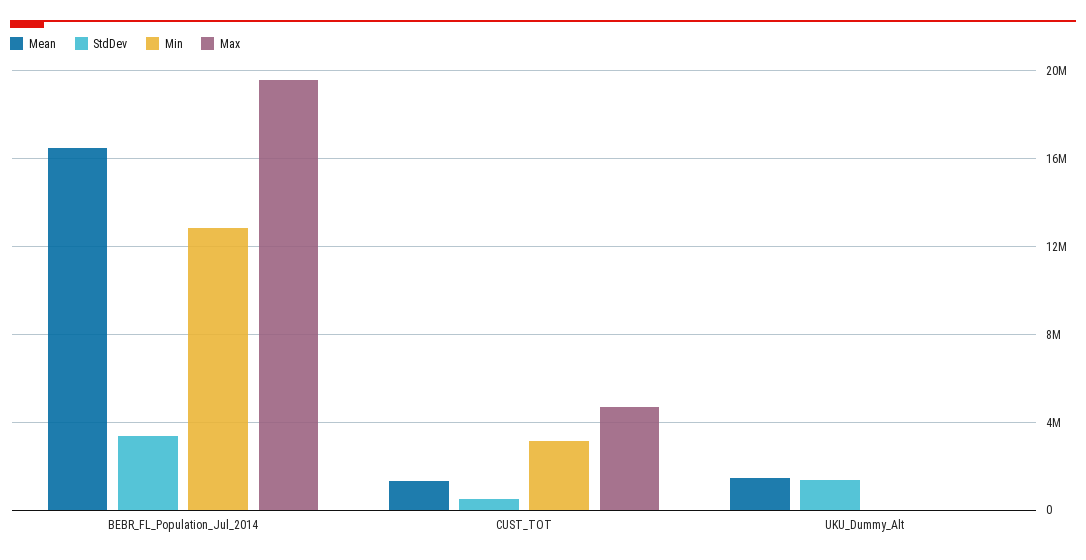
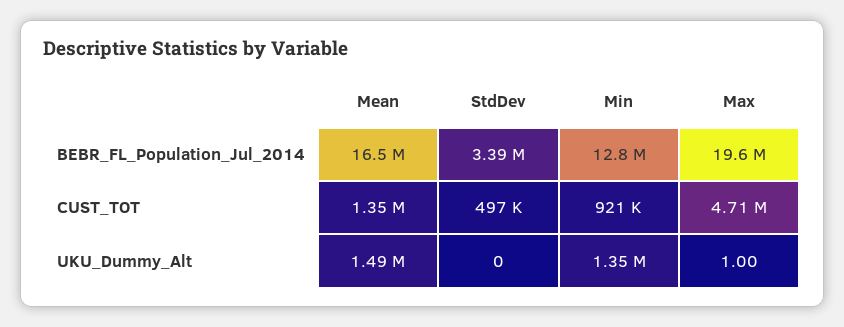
Min, CUST_TOT: 3000000 -> 921000
StdDev, UKU_Dummy_Alt: 1500000 -> 0
Min, UKU_Dummy_Alt: 0 -> 1350000

